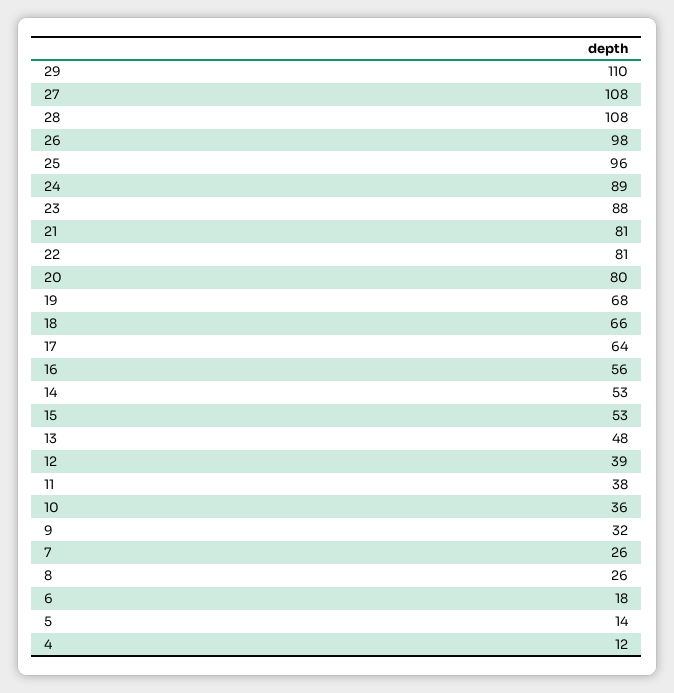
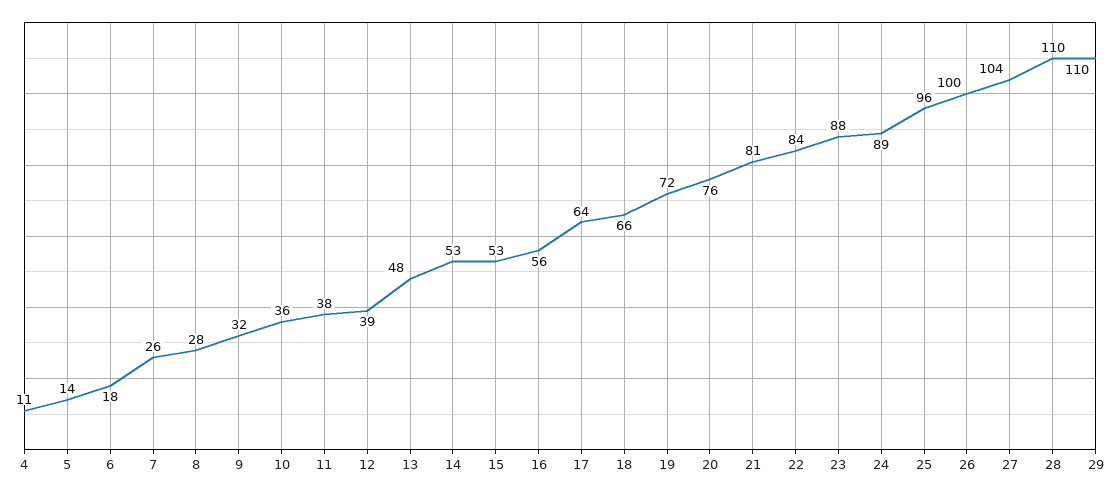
27: 108 -> 104
28: 108 -> 110
26: 98 -> 100
22: 81 -> 84
20: 80 -> 76
19: 68 -> 72
8: 26 -> 28
4: 12 -> 11

